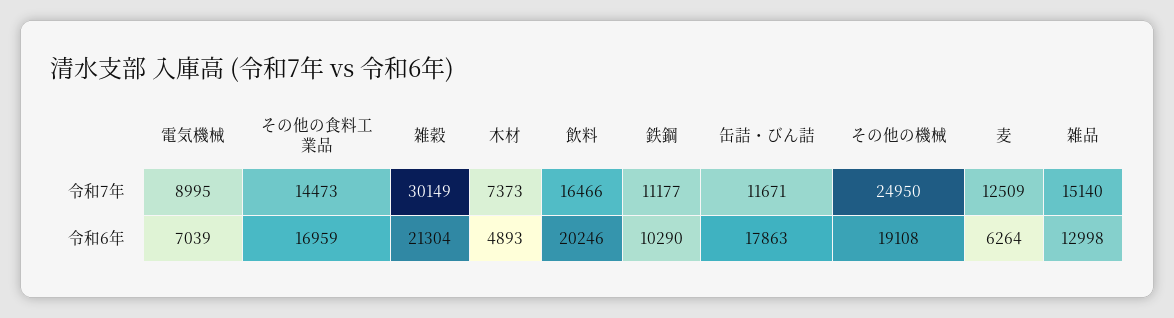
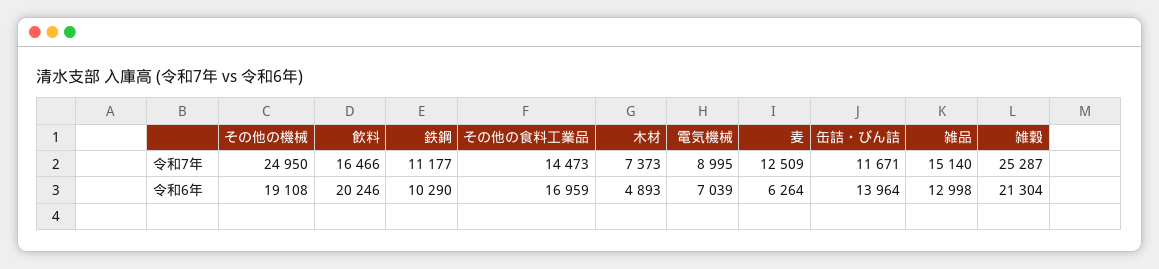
雑穀, 令和7年: 30149 -> 25287
缶詰・びん詰, 令和6年: 17863 -> 13964

